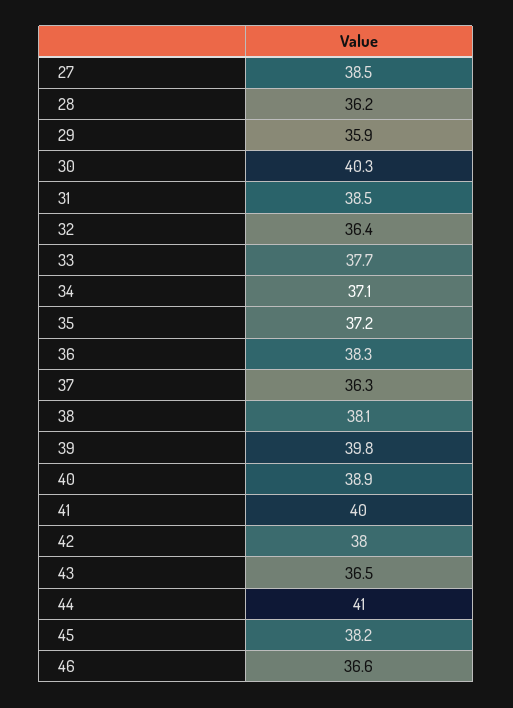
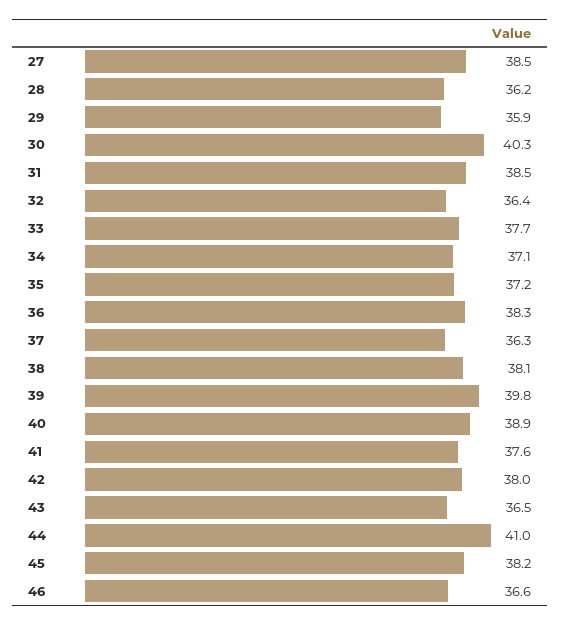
41: 40 -> 37.6

